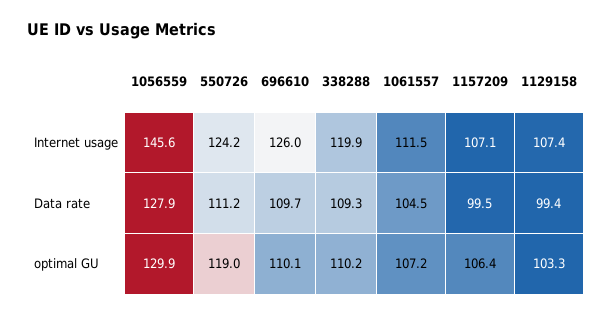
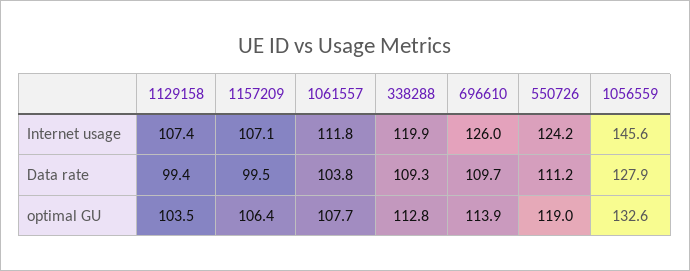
1061557, Internet usage: 111.5 -> 111.8
1061557, Data rate: 104.5 -> 103.8
1056559, optimal GU: 129.9 -> 132.6
696610, optimal GU: 110.1 -> 113.9
338288, optimal GU: 110.2 -> 112.8
1061557, optimal GU: 107.2 -> 107.7
1129158, optimal GU: 103.3 -> 103.5

